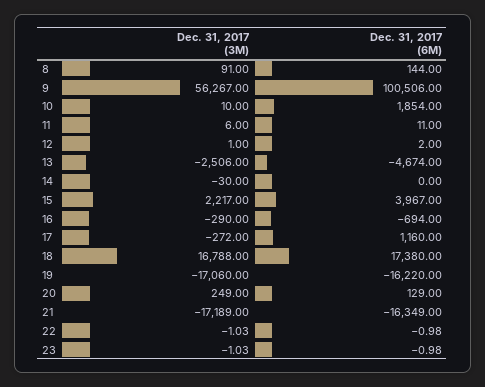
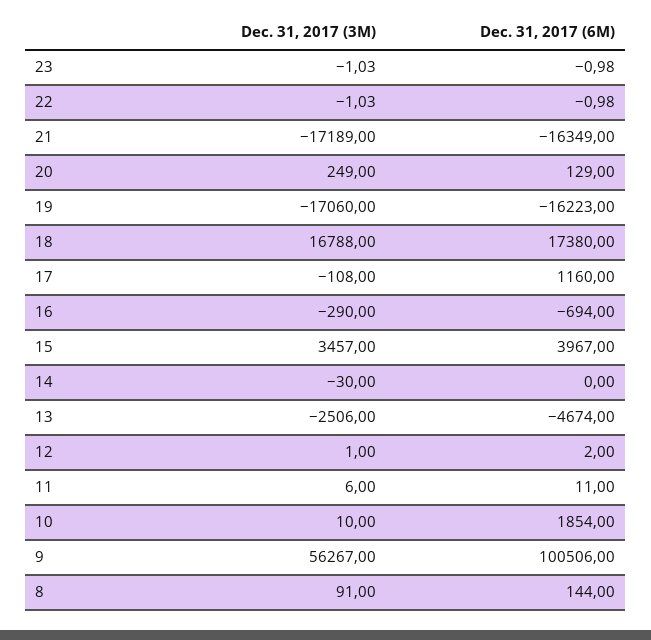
Dec. 31, 2017 (3M), 15: 2217 -> 3457
Dec. 31, 2017 (3M), 17: -272 -> -108
Dec. 31, 2017 (6M), 19: -16220 -> -16223

